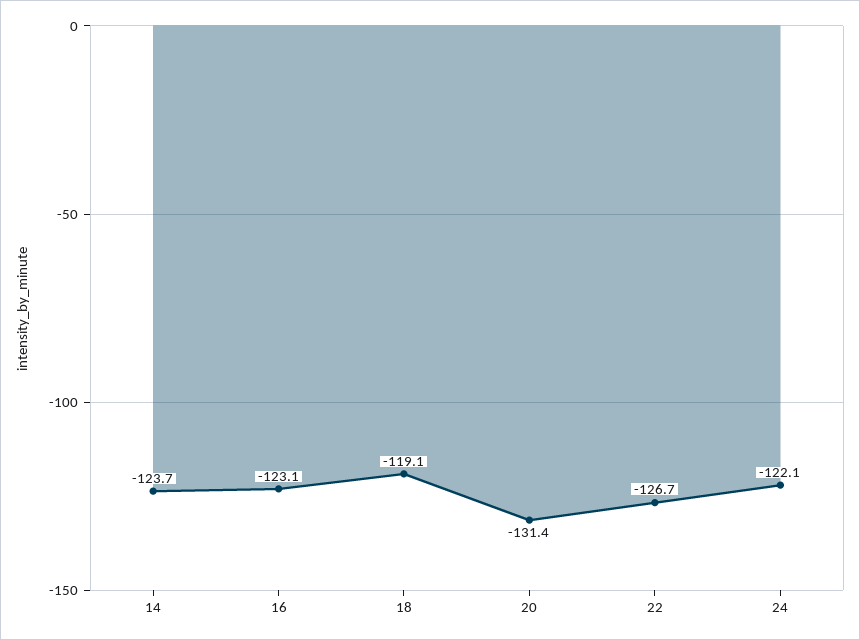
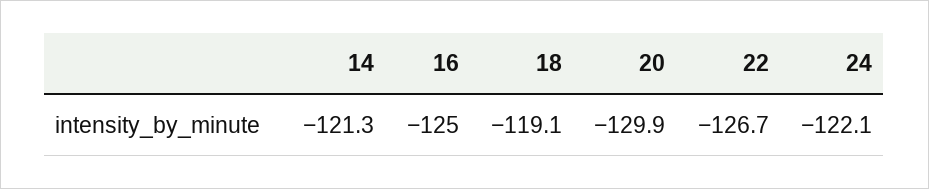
14: -123.7 -> -121.3
16: -123.1 -> -125
20: -131.4 -> -129.9

